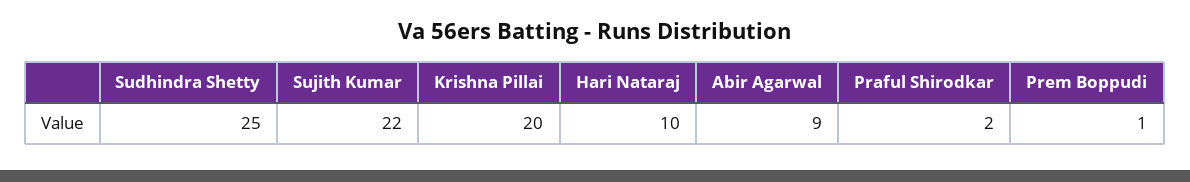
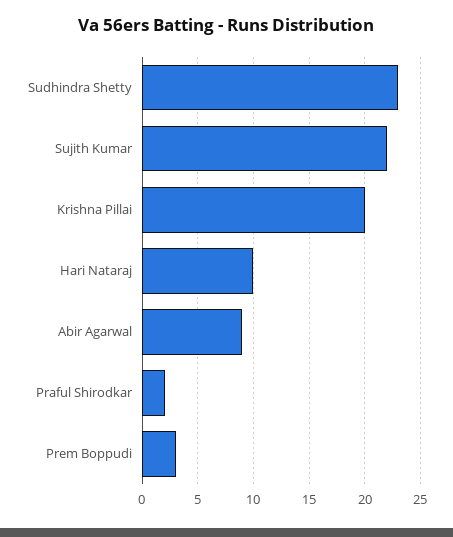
Sudhindra Shetty: 25 -> 23
Prem Boppudi: 1 -> 3

